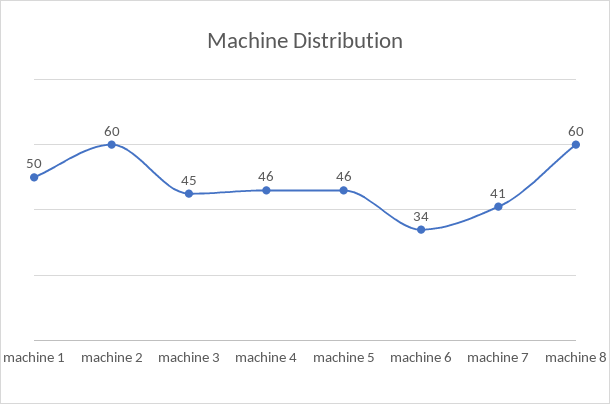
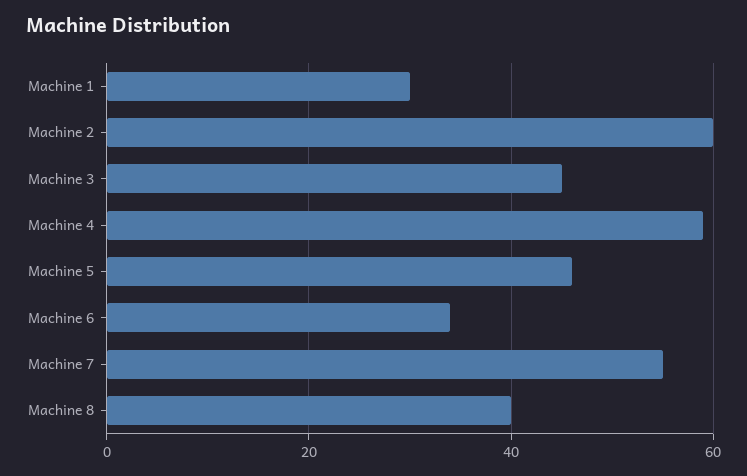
machine 1: 50 -> 30
machine 4: 46 -> 60
machine 7: 41 -> 55
machine 8: 60 -> 40

